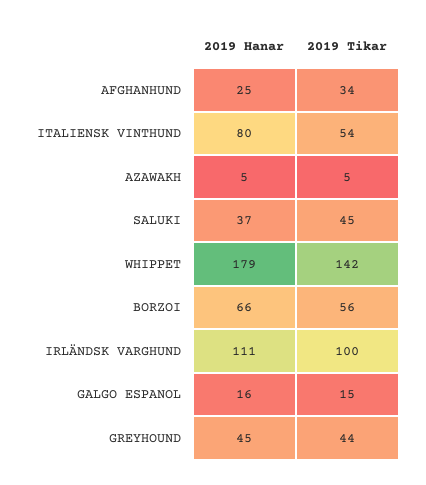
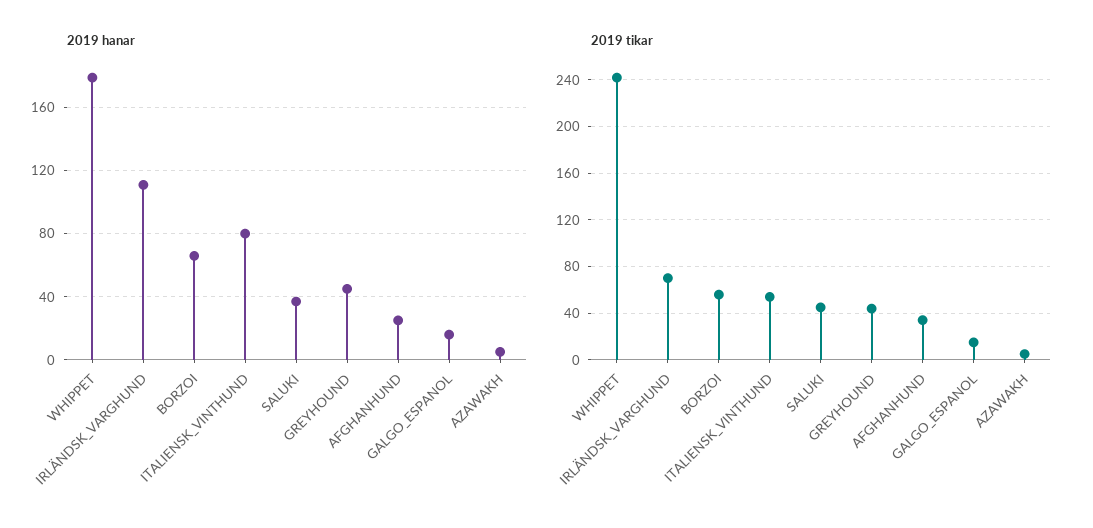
2019 Tikar, WHIPPET: 142 -> 240
2019 Tikar, IRLÄNDSK VARGHUND: 100 -> 70

